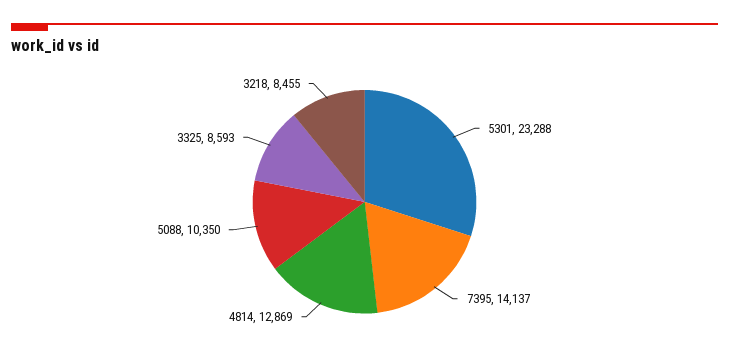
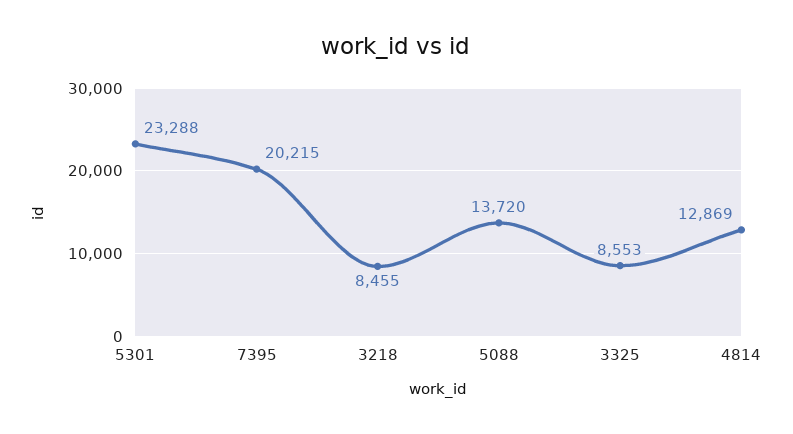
7395: 14137 -> 20215
5088: 10350 -> 13720
3325: 8593 -> 8553

